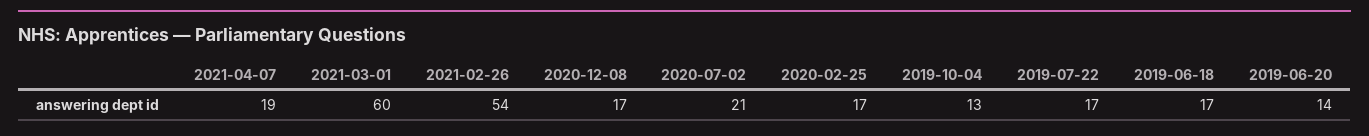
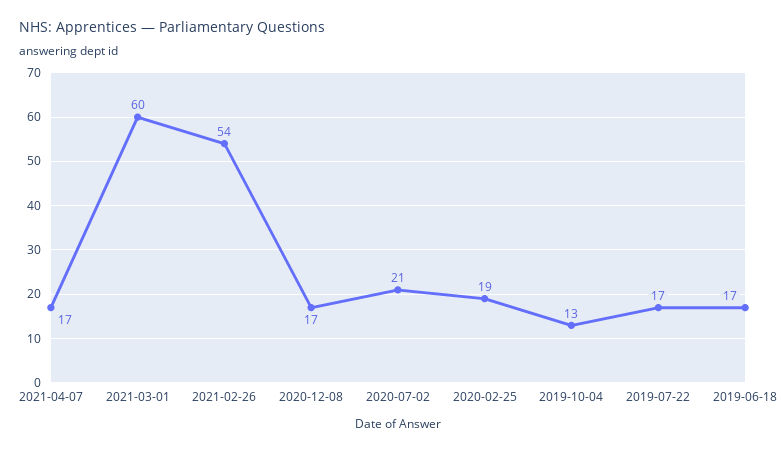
2021-04-07: 19 -> 17
2020-02-25: 17 -> 19
2019-06-20: 14 -> none

